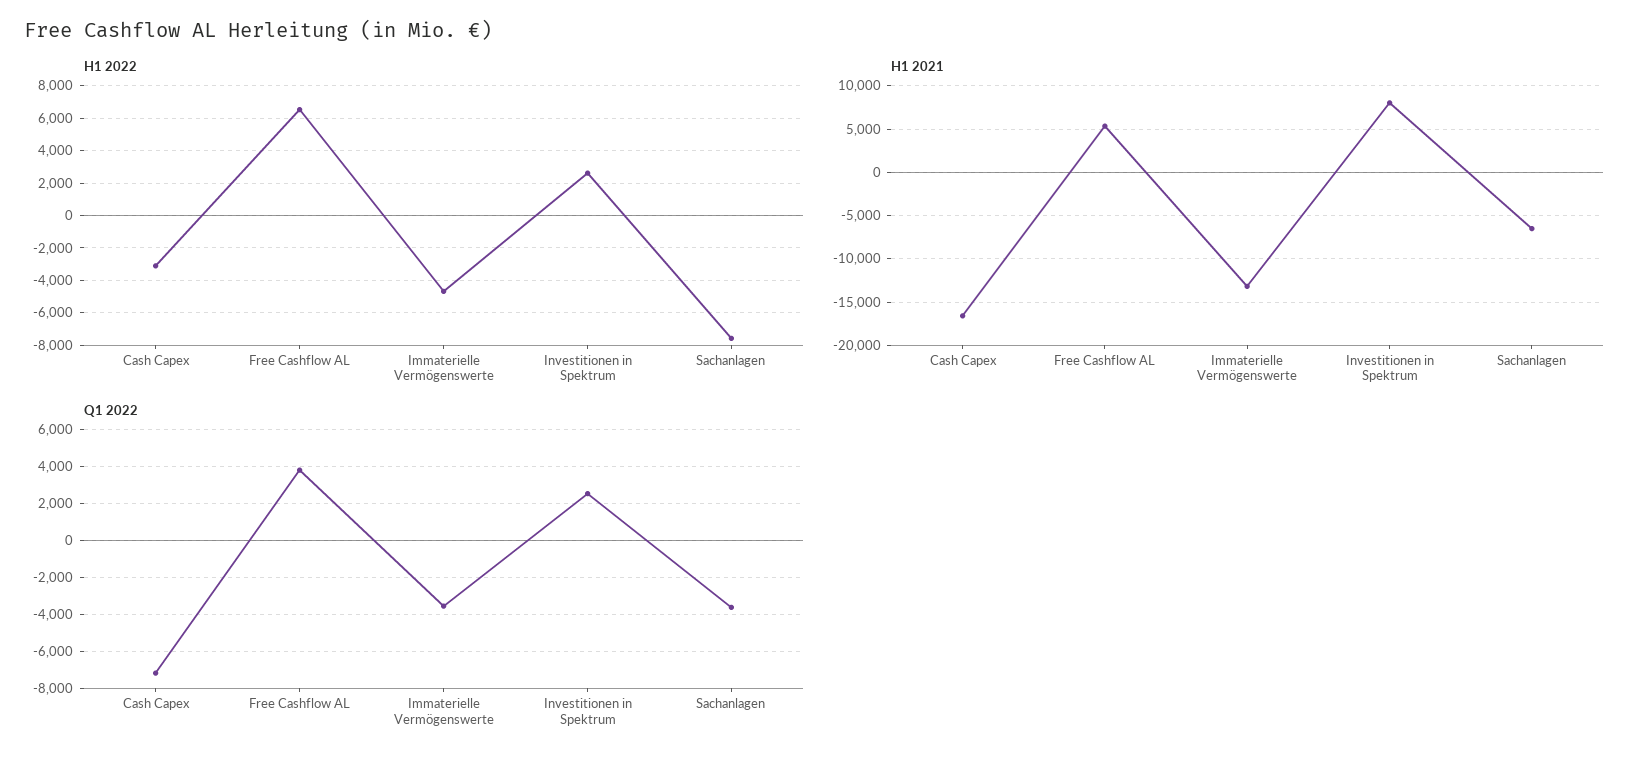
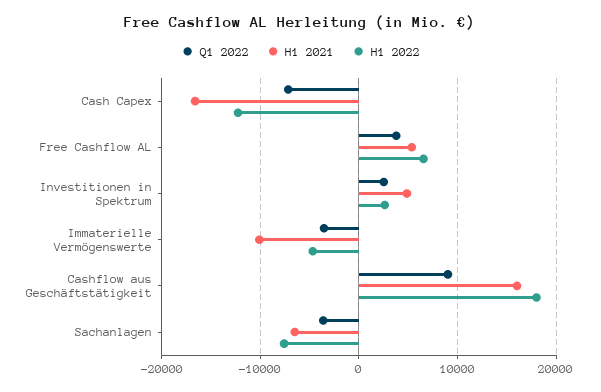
H1 2022, Cash Capex: -3000 -> -12000
H1 2021, Immaterielle Vermögenswerte: -13000 -> -10000
H1 2021, Investitionen in Spektrum: 8000 -> 5000
Q1 2022, Cashflow aus Geschäftstätigkeit: none -> 9000
H1 2021, Cashflow aus Geschäftstätigkeit: none -> 16000
H1 2022, Cashflow aus Geschäftstätigkeit: none -> 18000

